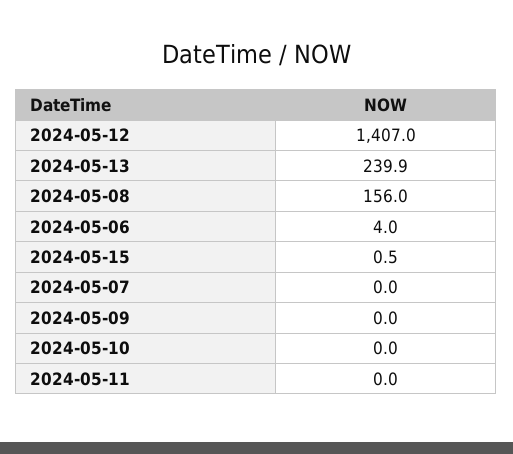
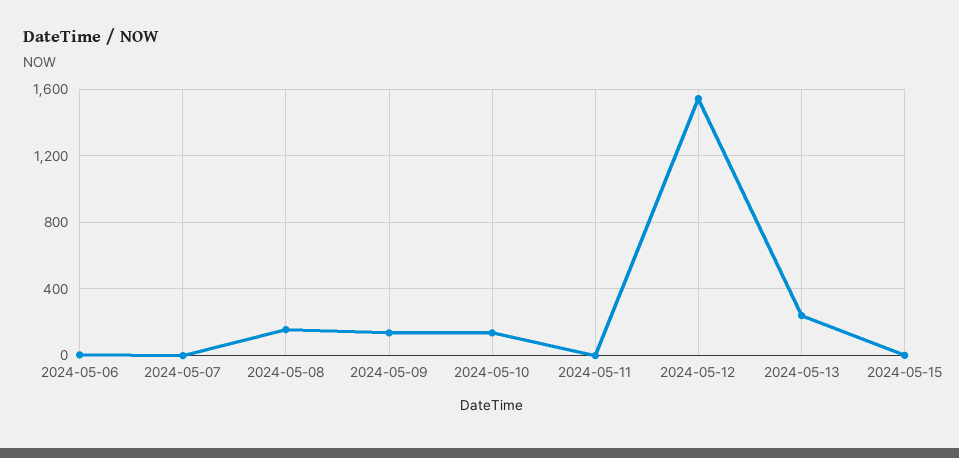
2024-05-12: 1407 -> 1550
2024-05-09: 0 -> 150
2024-05-10: 0 -> 150

